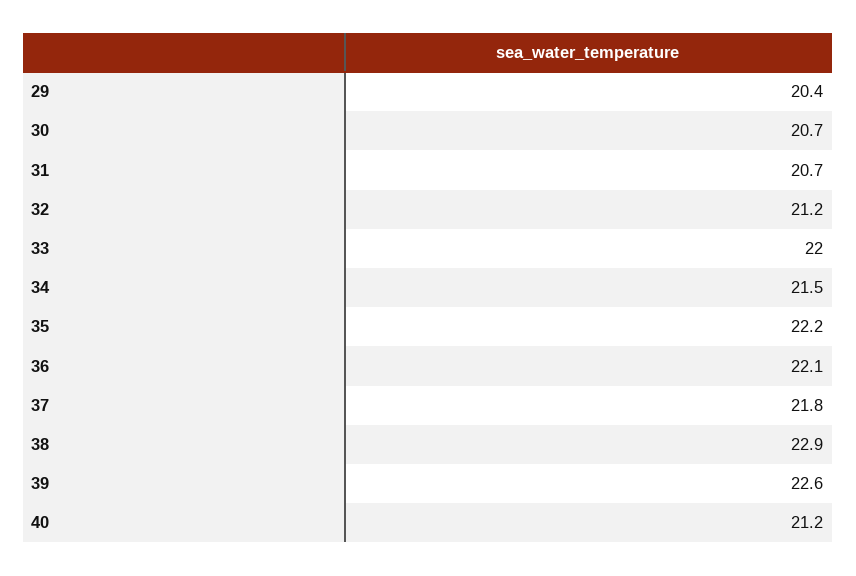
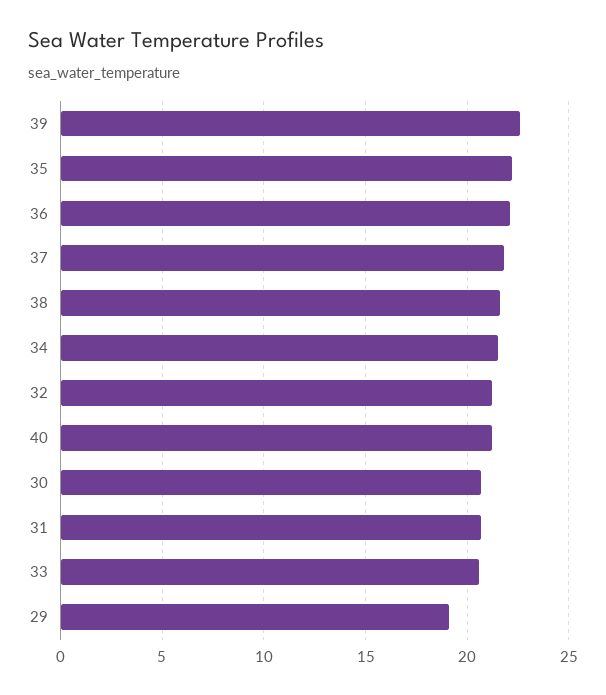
29: 20.4 -> 19
33: 22 -> 20.5
38: 22.9 -> 21.5

